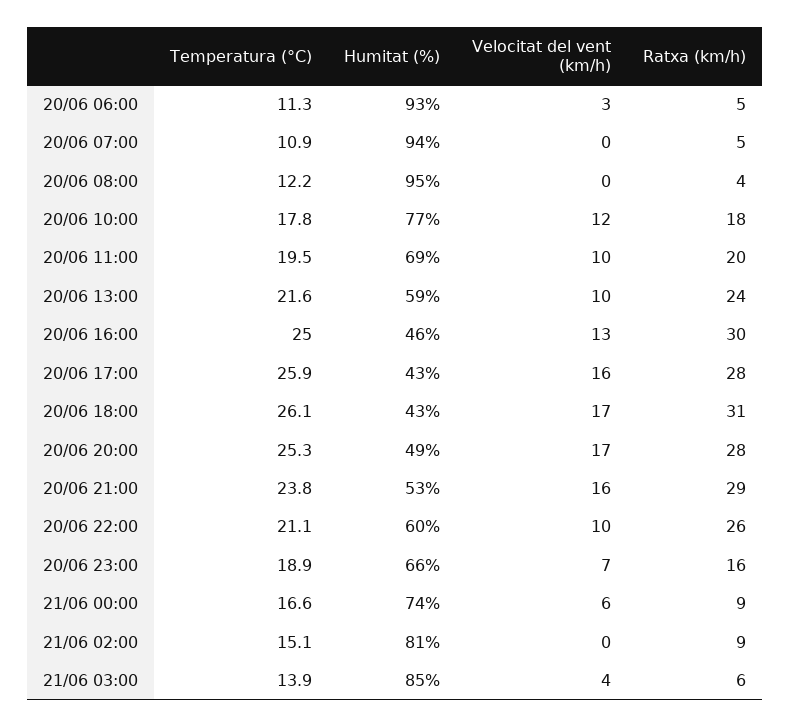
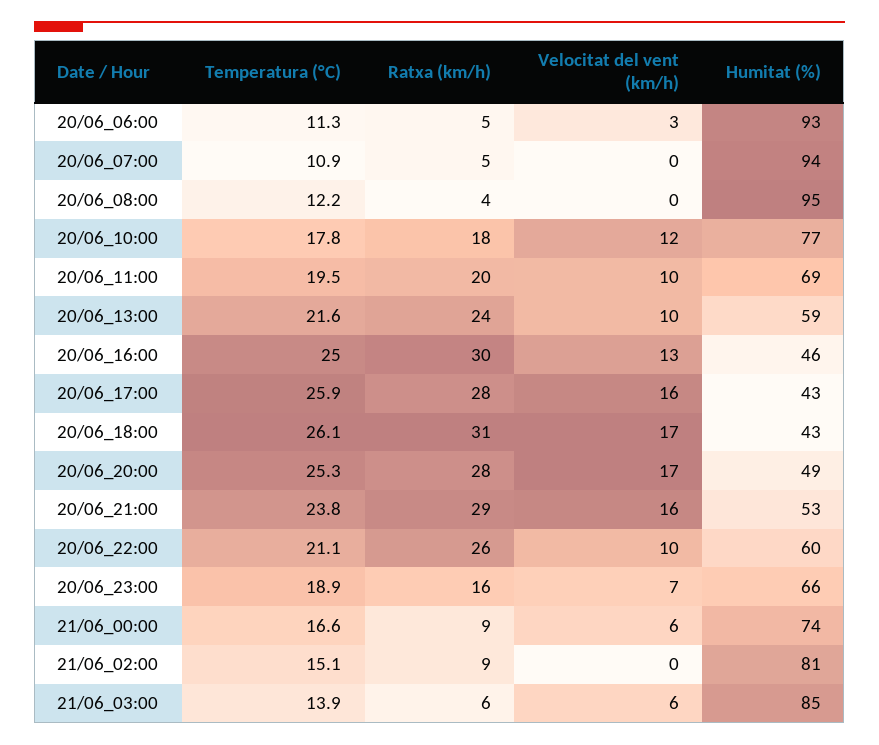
Velocitat del vent (km/h), 21/06 03:00: 4 -> 6

